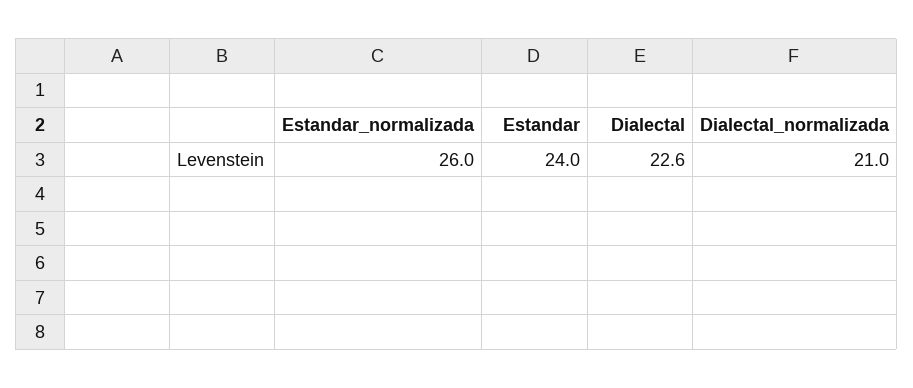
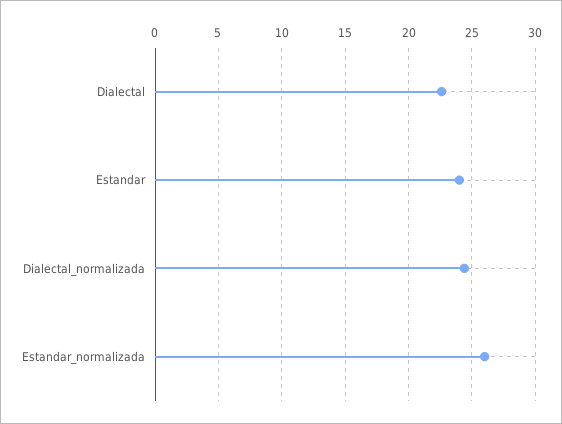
Dialectal_normalizada: 21 -> 24.5

